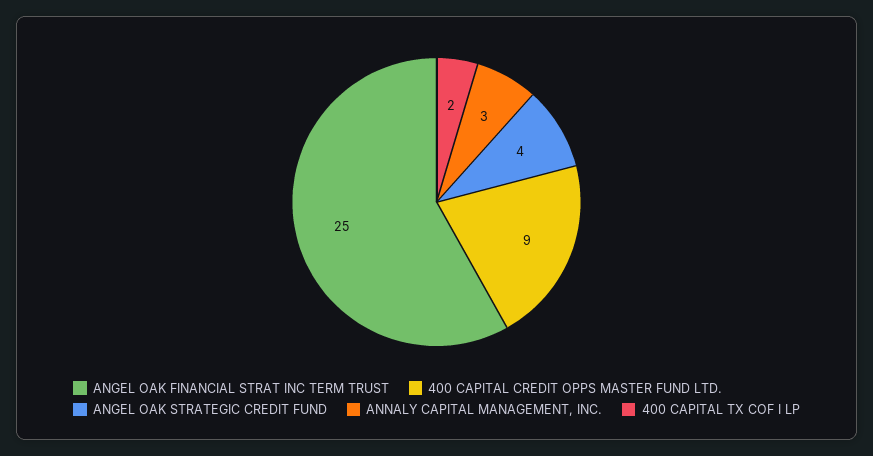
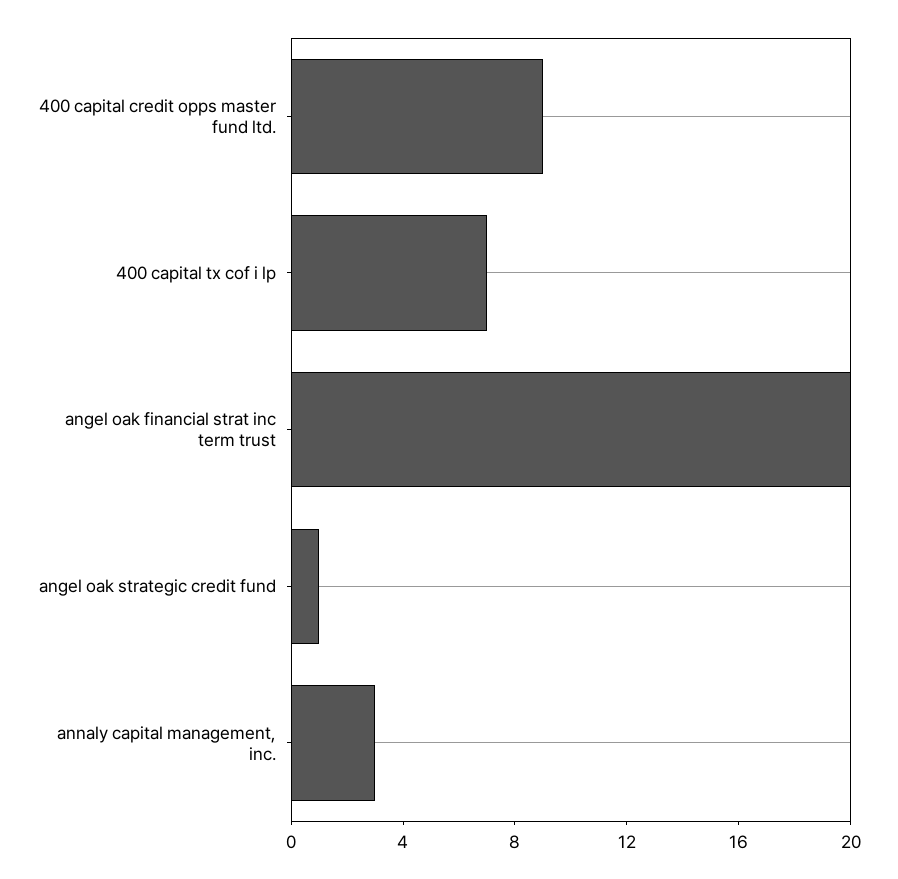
ANGEL OAK FINANCIAL STRAT INC TERM TRUST: 25 -> 20
ANGEL OAK STRATEGIC CREDIT FUND: 4 -> 1
400 CAPITAL TX COF I LP: 2 -> 7

